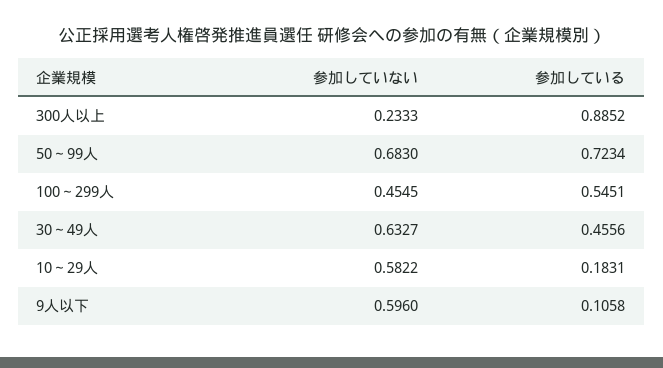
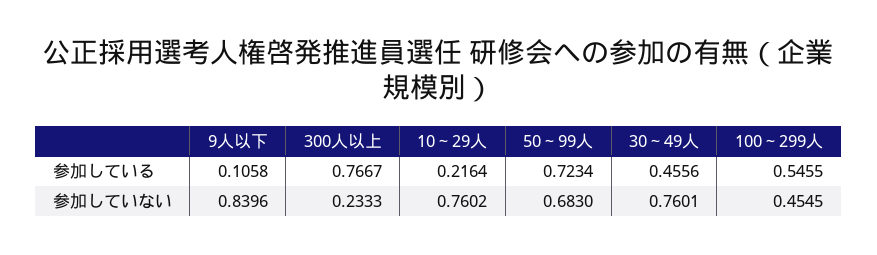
参加している, 300人以上: 0.8852 -> 0.7667
参加している, 100～299人: 0.5451 -> 0.5455
参加していない, 30～49人: 0.6327 -> 0.7601
参加していない, 10～29人: 0.5822 -> 0.7602
参加している, 10～29人: 0.1831 -> 0.2164
参加していない, 9人以下: 0.596 -> 0.8396

